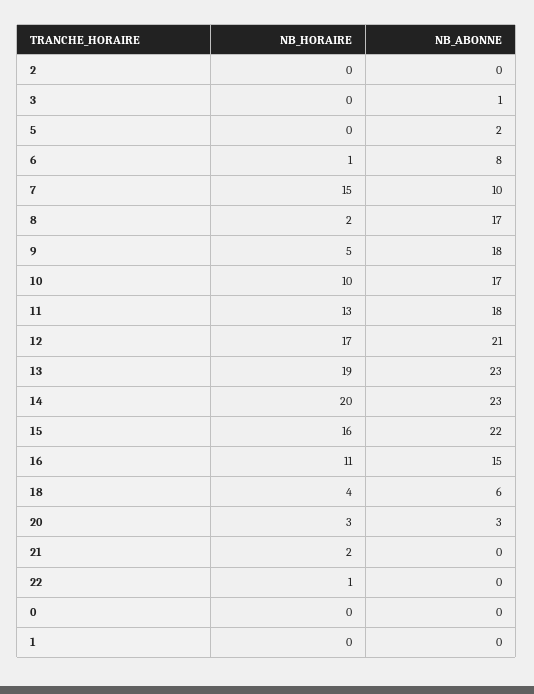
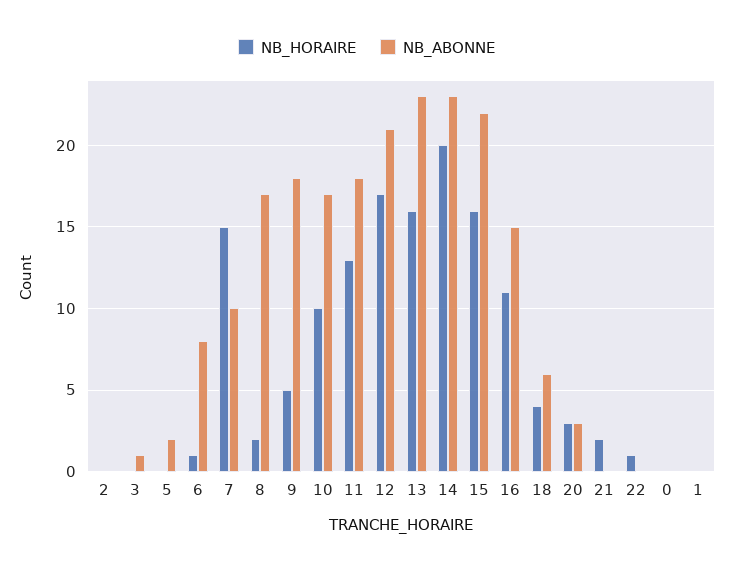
NB_HORAIRE, 13: 19 -> 16

